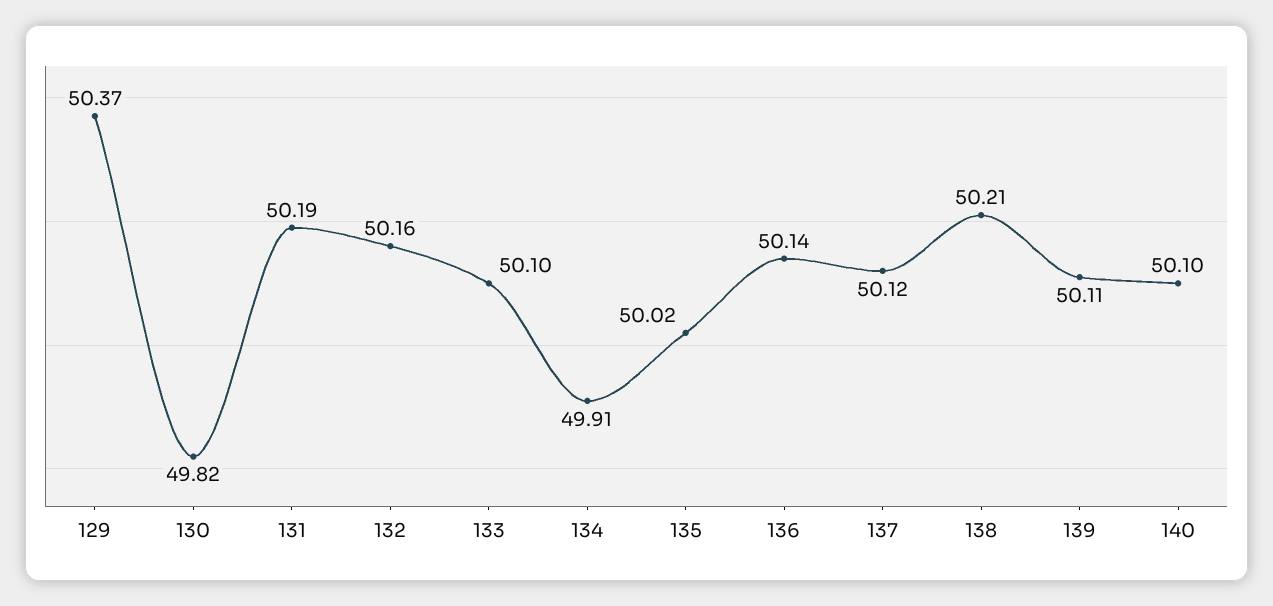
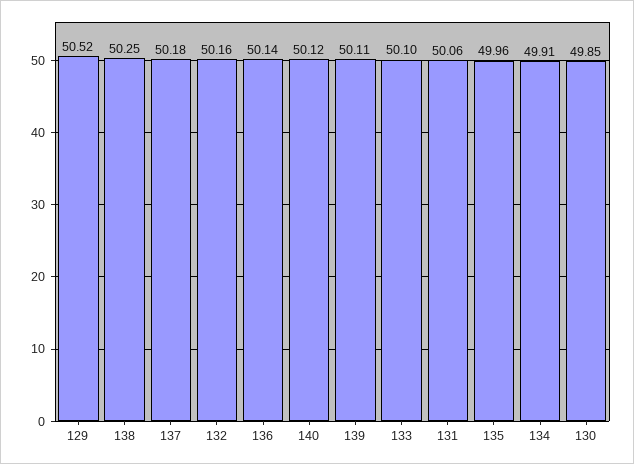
129: 50.37 -> 50.52
130: 49.82 -> 49.85
131: 50.19 -> 50.06
135: 50.02 -> 49.96
137: 50.12 -> 50.18
138: 50.21 -> 50.25
140: 50.1 -> 50.12

